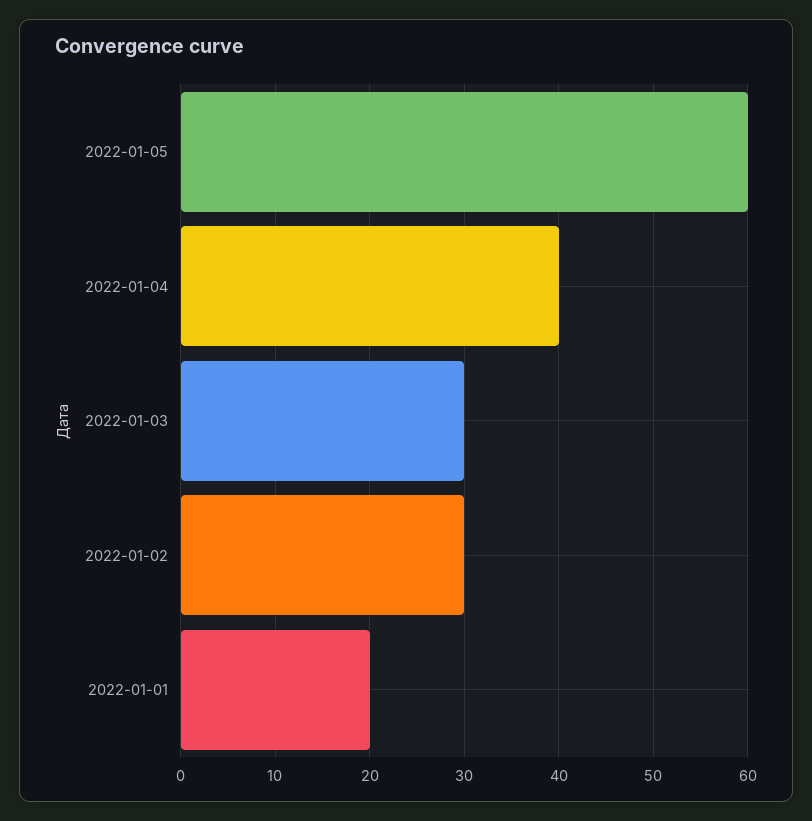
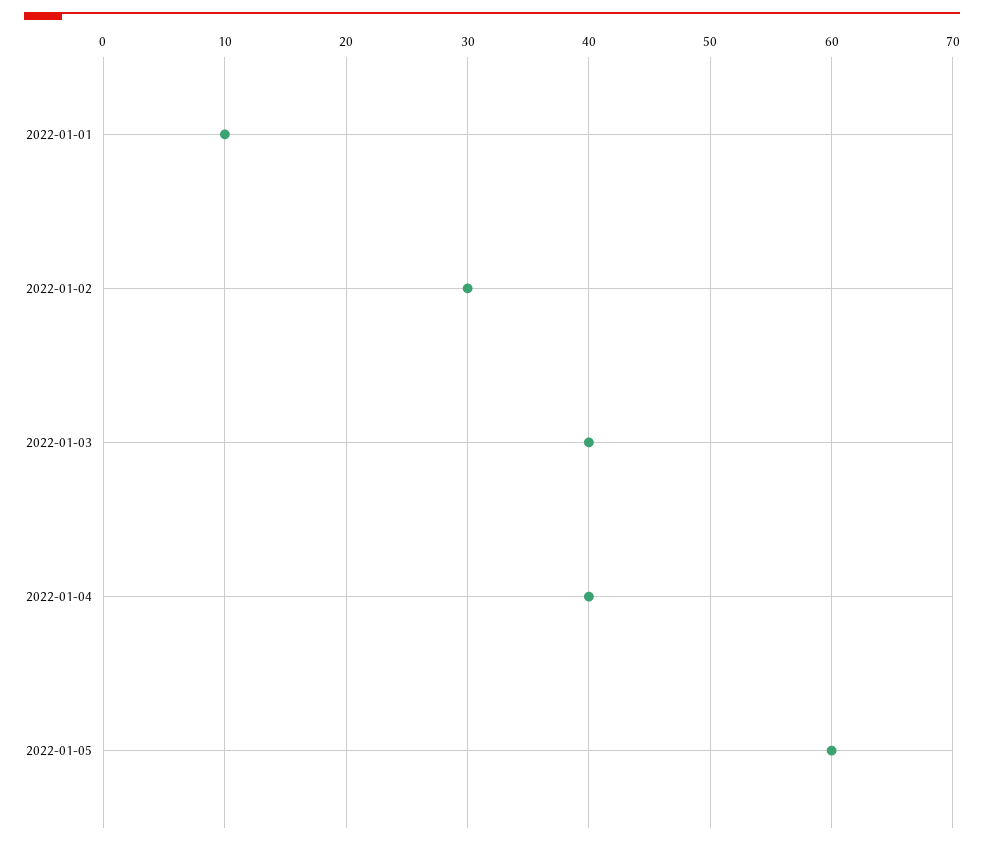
2022-01-03: 30 -> 40
2022-01-01: 20 -> 10

